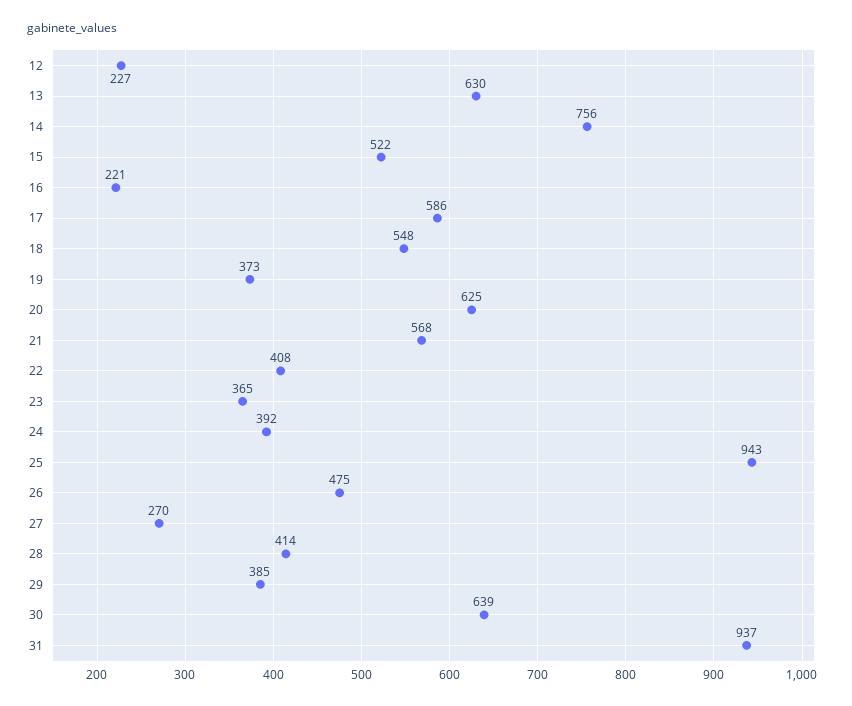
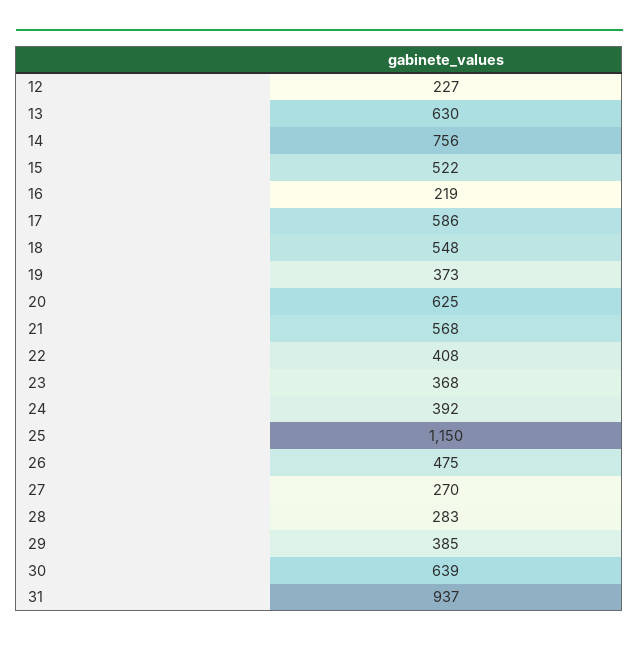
16: 221 -> 219
23: 365 -> 368
25: 943 -> 1150
28: 414 -> 283

